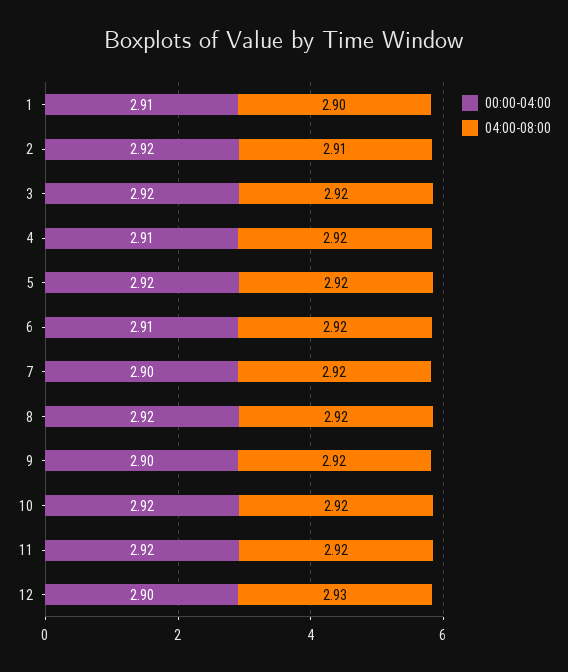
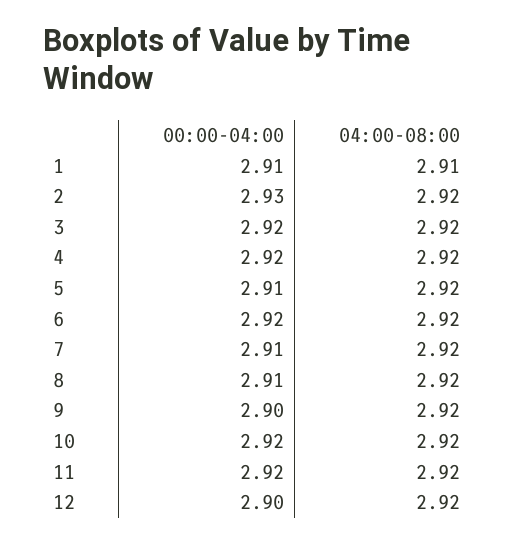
04:00-08:00, 1: 2.9 -> 2.91
00:00-04:00, 2: 2.92 -> 2.93
04:00-08:00, 2: 2.91 -> 2.92
00:00-04:00, 4: 2.91 -> 2.92
00:00-04:00, 5: 2.92 -> 2.91
00:00-04:00, 6: 2.91 -> 2.92
00:00-04:00, 7: 2.9 -> 2.91
00:00-04:00, 8: 2.92 -> 2.91
04:00-08:00, 12: 2.93 -> 2.92

